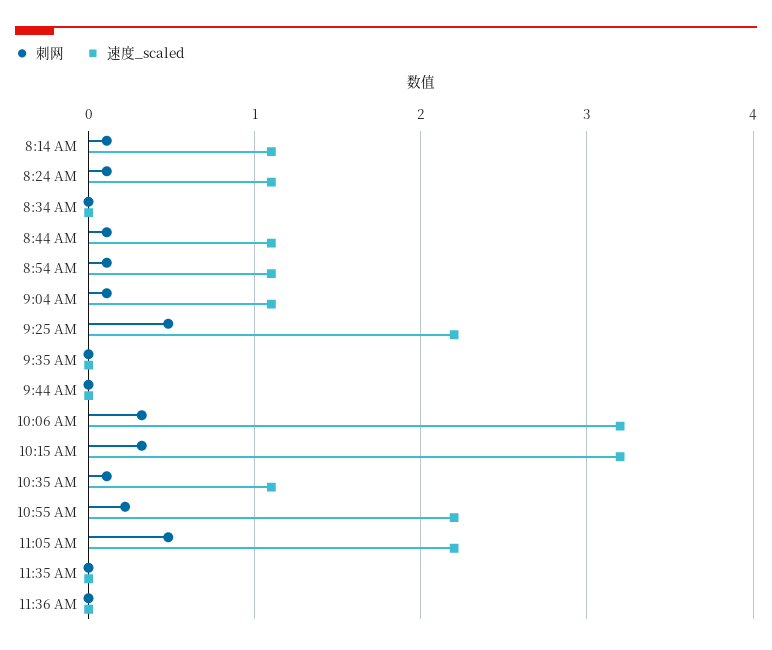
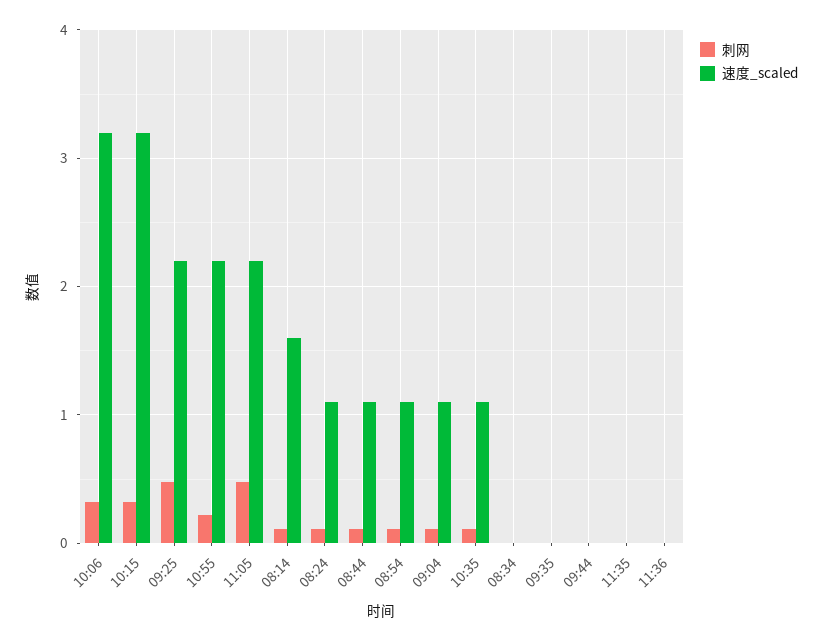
速度_scaled, 8:14 AM: 1.1 -> 1.6

